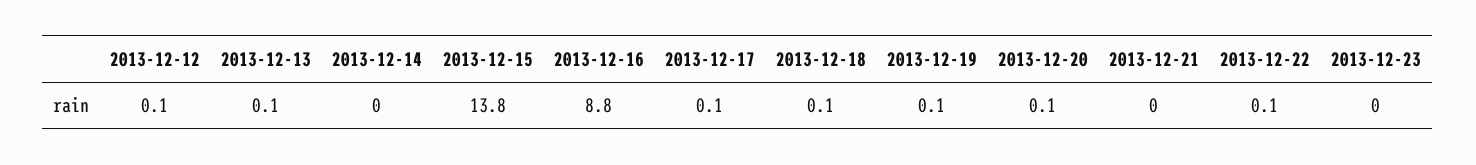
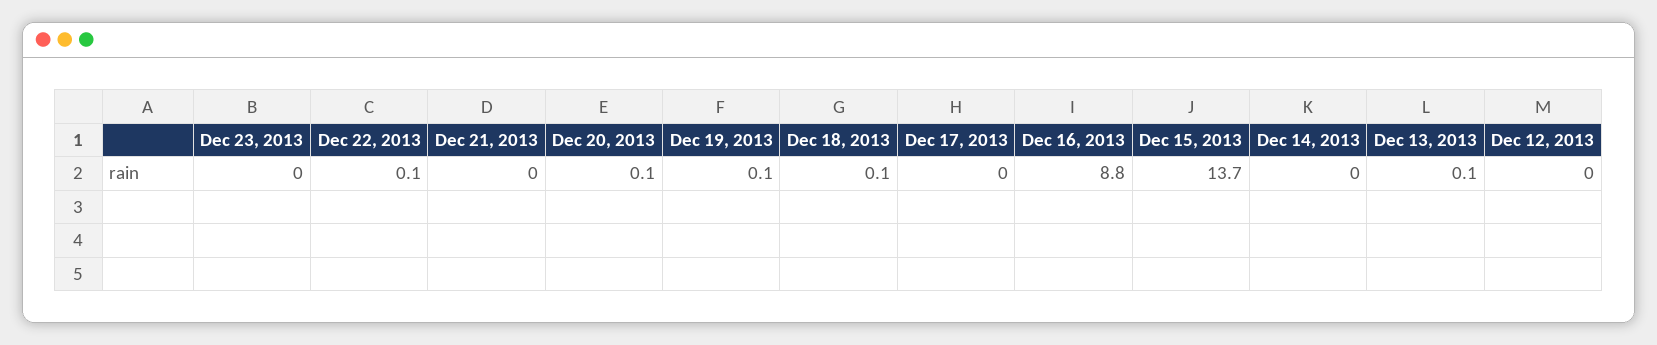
2013-12-12: 0.1 -> 0
2013-12-15: 13.8 -> 13.7
2013-12-17: 0.1 -> 0

